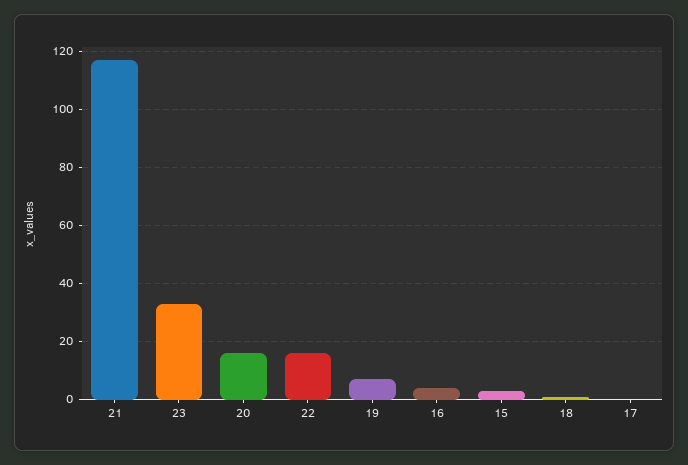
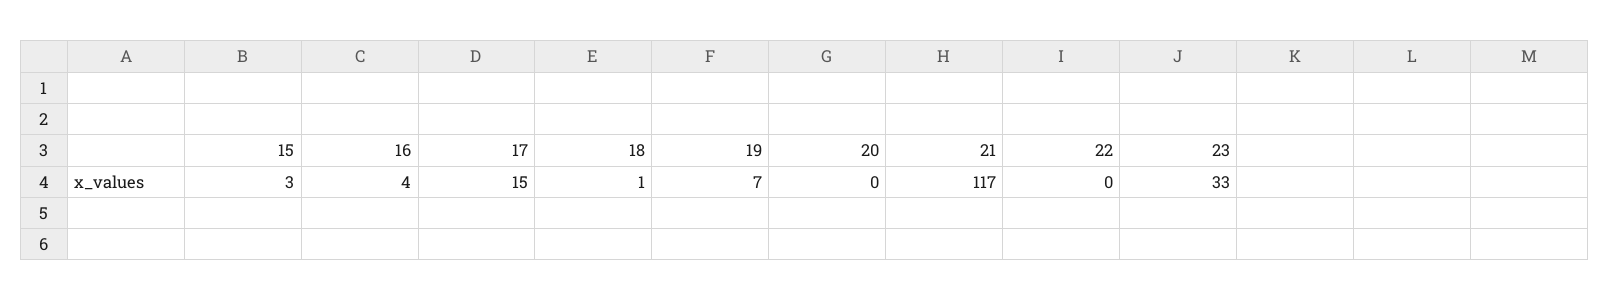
20: 15 -> 0
22: 15 -> 0
17: 0 -> 15

